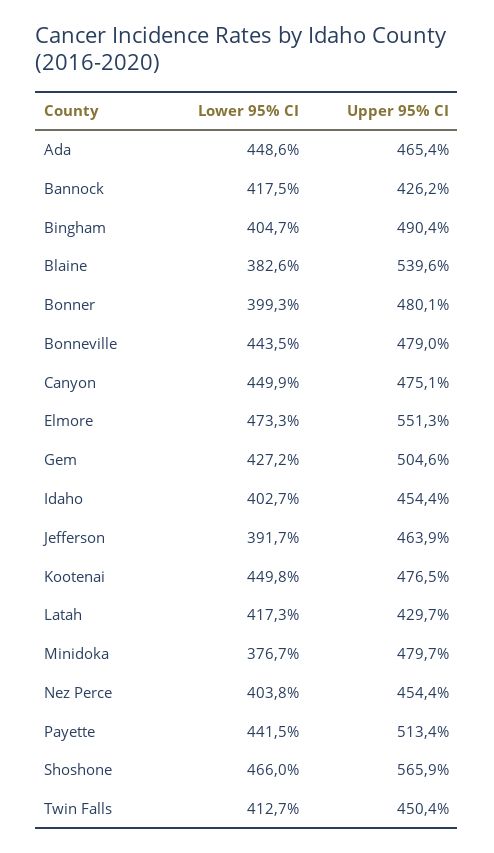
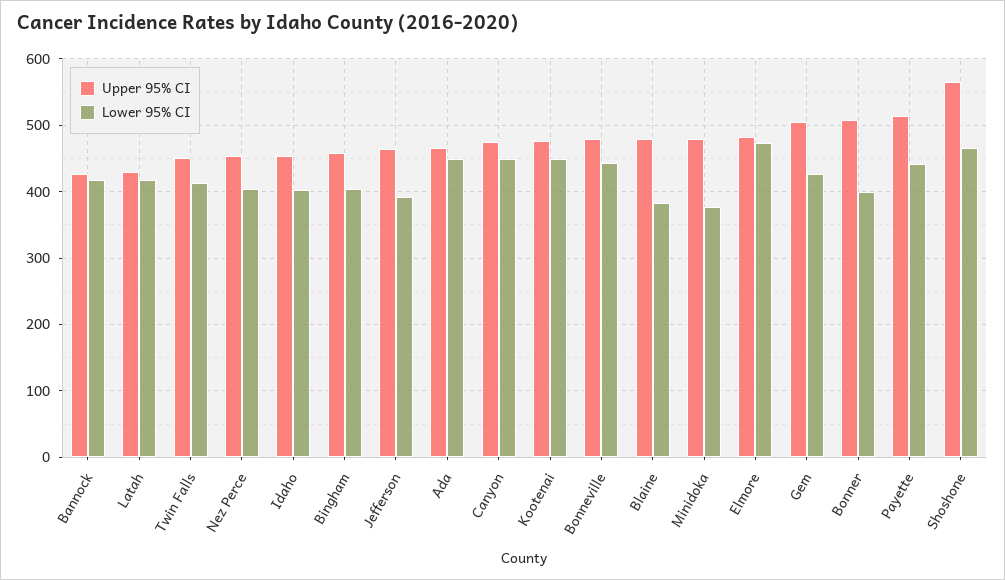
Upper 95% CI, Bingham: 490.4 -> 460
Upper 95% CI, Blaine: 539.6 -> 480
Upper 95% CI, Bonner: 480.1 -> 510
Upper 95% CI, Elmore: 551.3 -> 480

